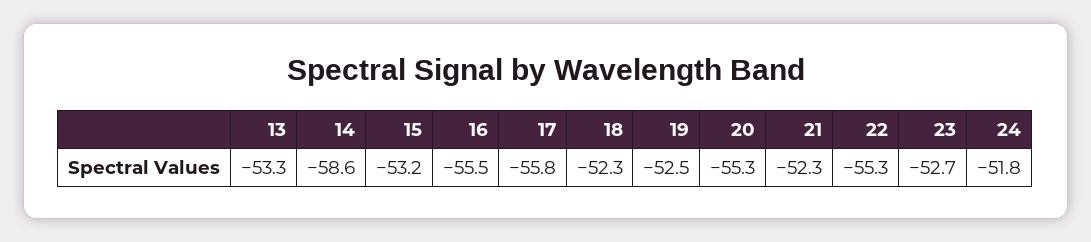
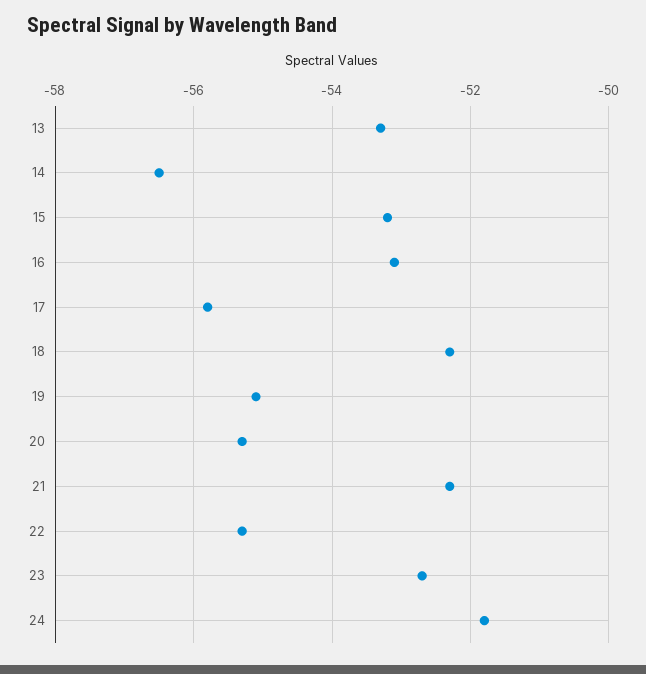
14: -58.6 -> -56.5
16: -55.5 -> -53
19: -52.5 -> -55

